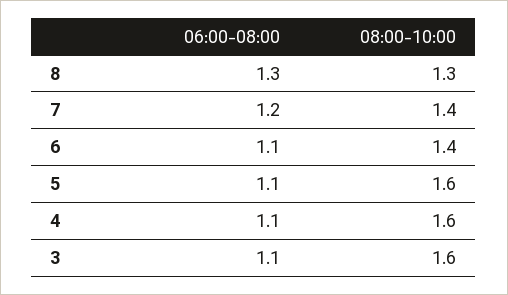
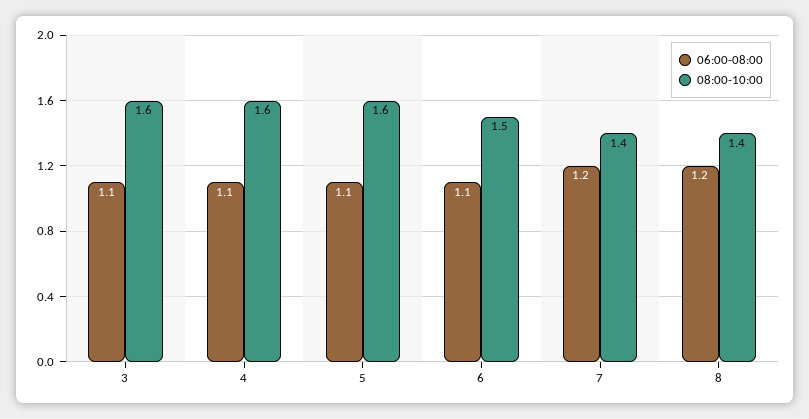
06:00-08:00, 8: 1.3 -> 1.2
08:00-10:00, 8: 1.3 -> 1.4
08:00-10:00, 6: 1.4 -> 1.5

